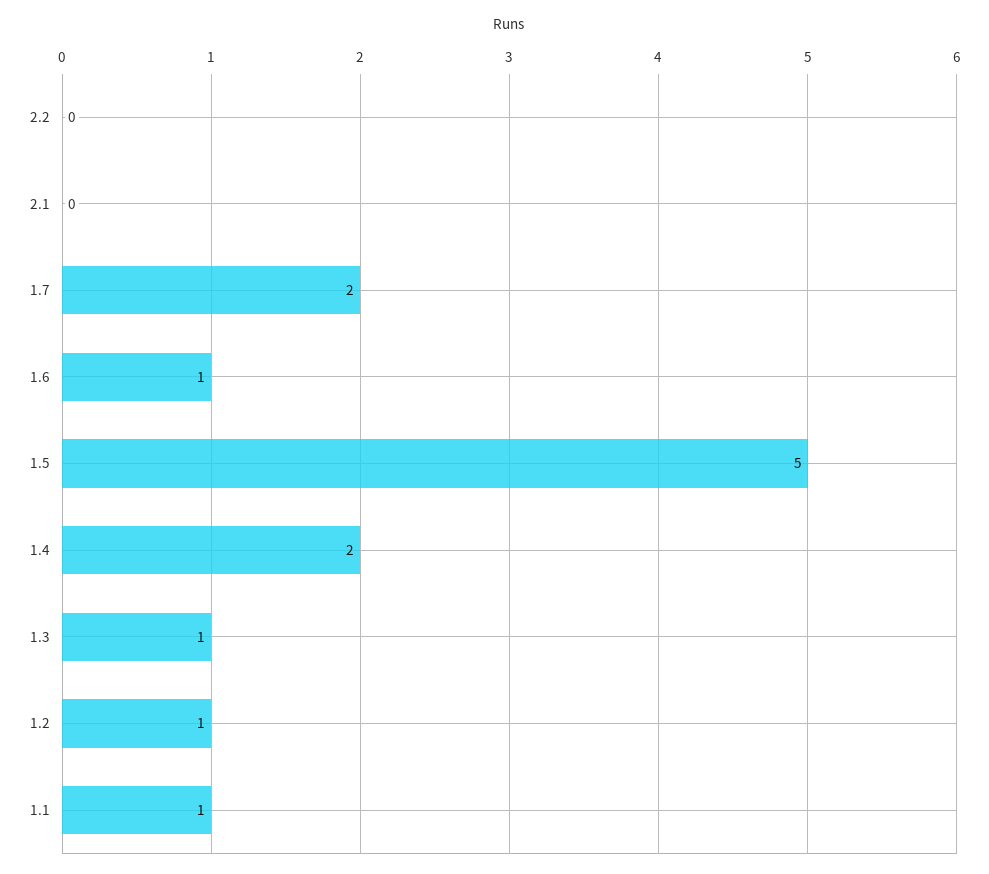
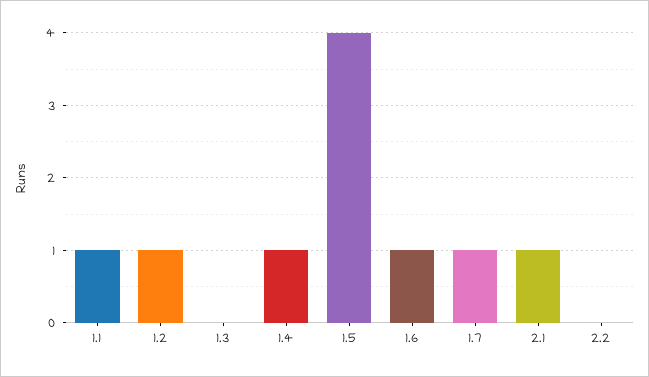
2.1: 0 -> 1
1.7: 2 -> 1
1.5: 5 -> 4
1.4: 2 -> 1
1.3: 1 -> 0

